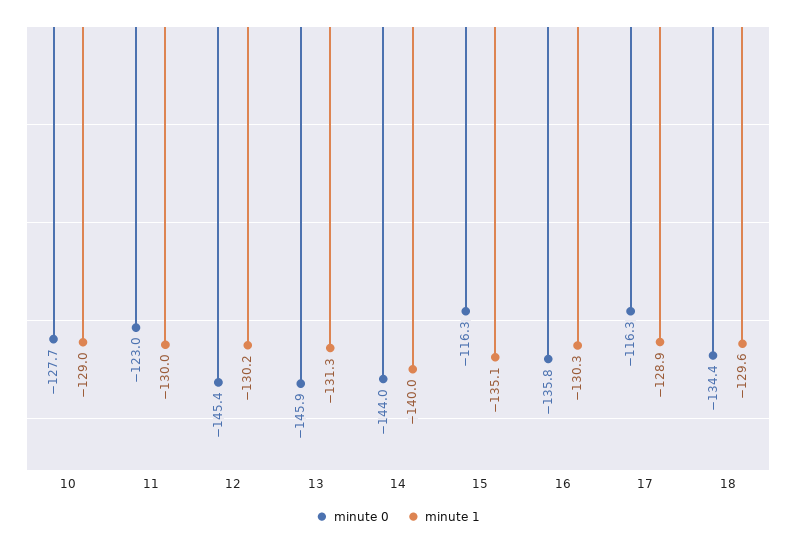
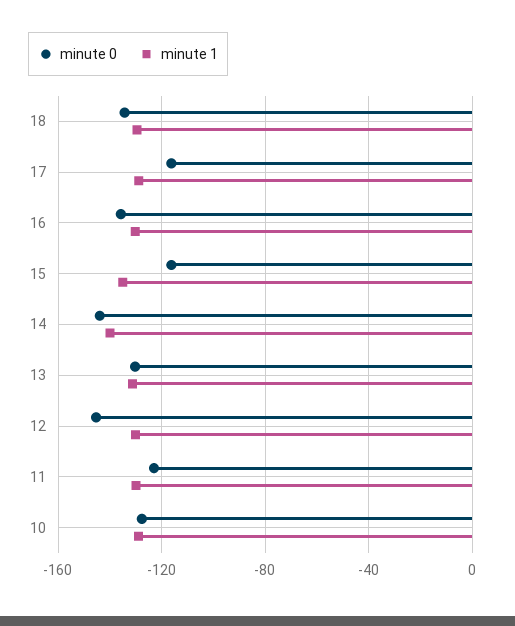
minute 0, 13: -145.9 -> -130

